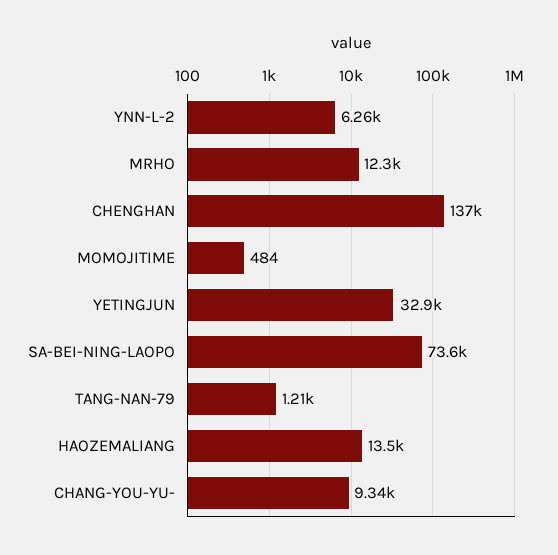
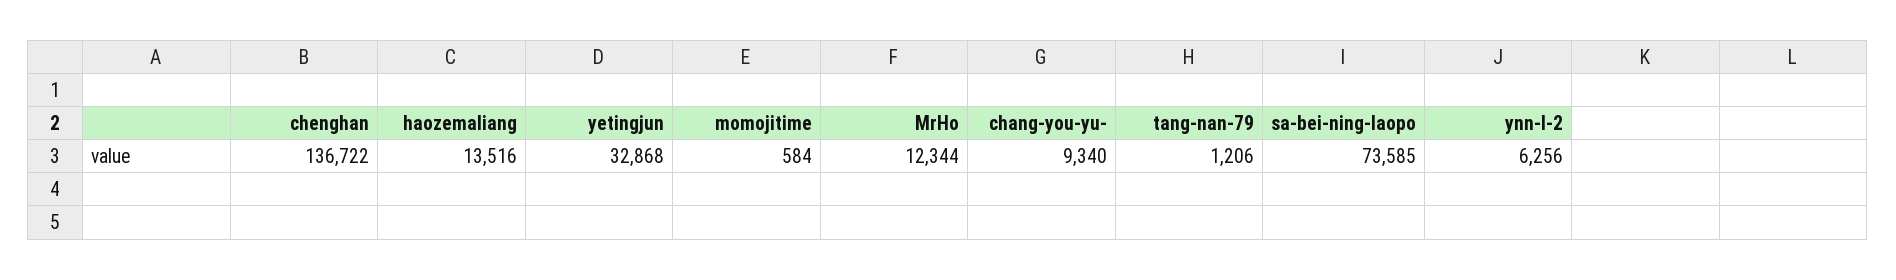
MOMOJITIME: 484 -> 584

